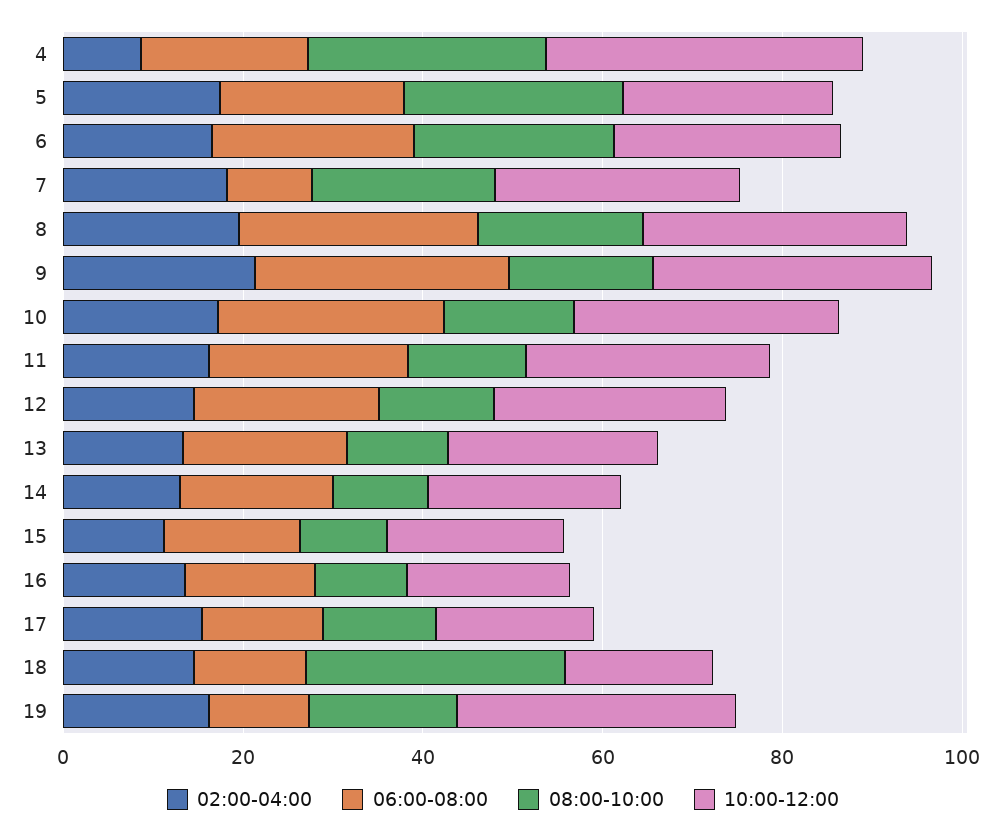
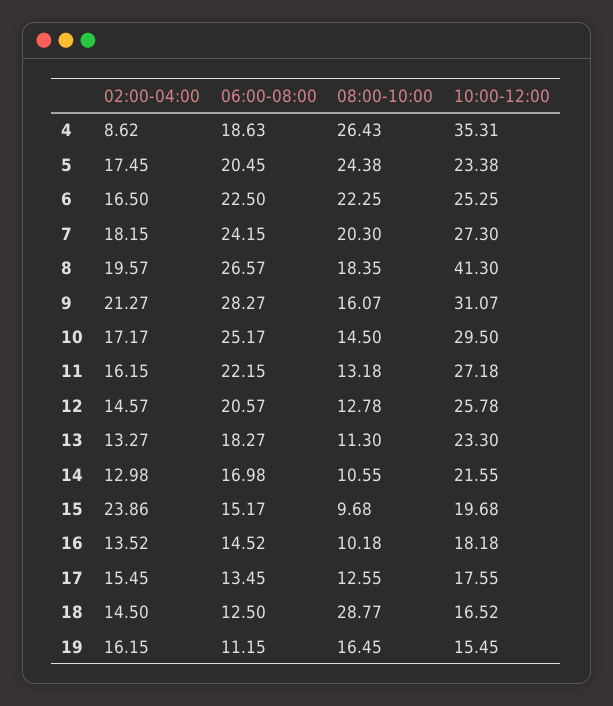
06:00-08:00, 7: 10 -> 24.15
10:00-12:00, 8: 30 -> 41.3
02:00-04:00, 15: 10 -> 23.86
10:00-12:00, 19: 30 -> 15.45

